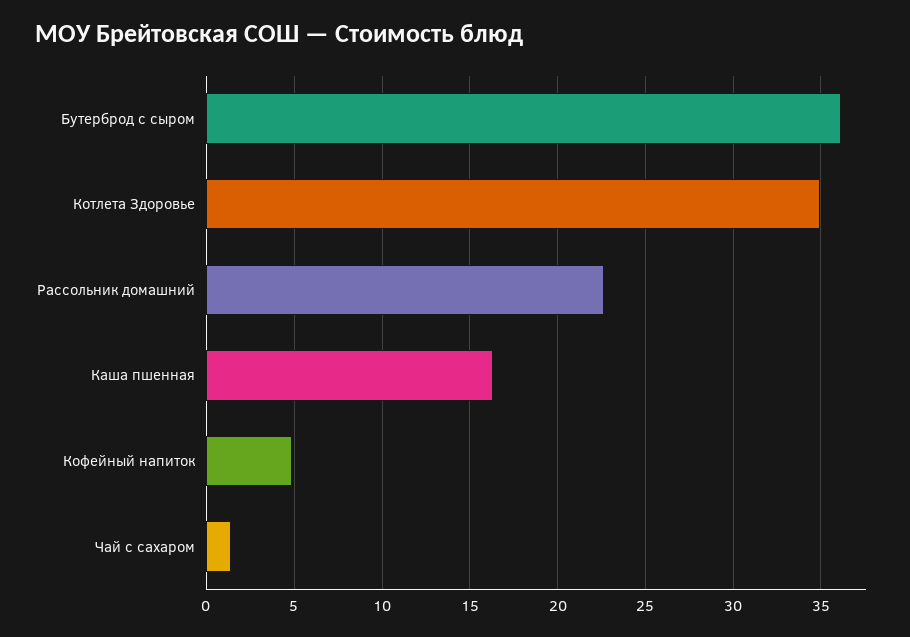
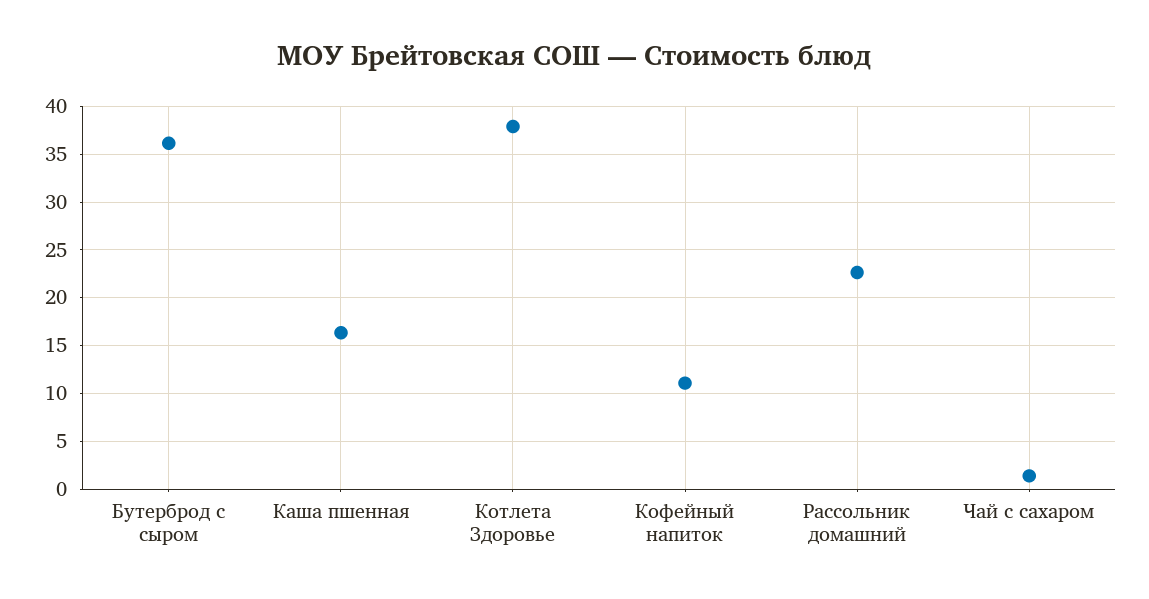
Котлета Здоровье: 35 -> 38
Кофейный напиток: 5 -> 11

